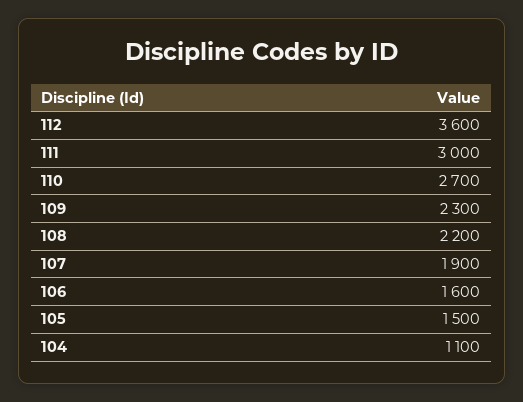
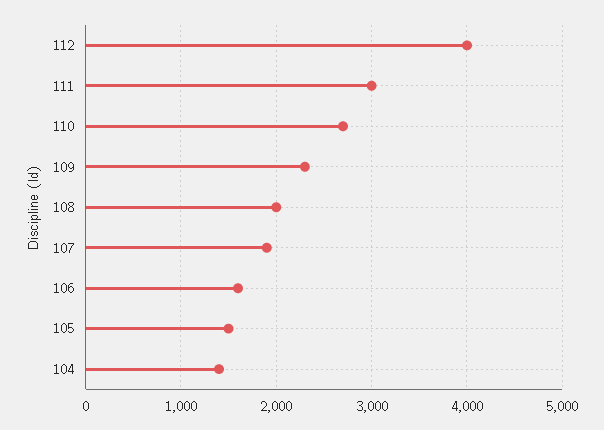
112: 3600 -> 4000
108: 2200 -> 2000
104: 1100 -> 1400

